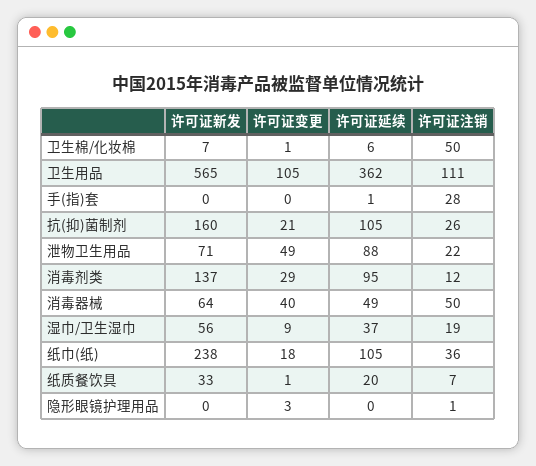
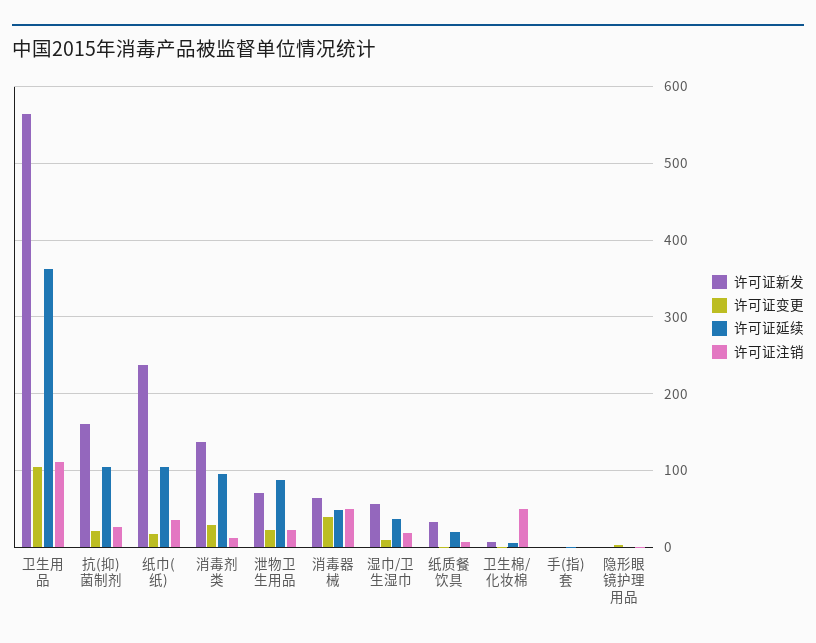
许可证注销, 手(指)套: 28 -> 0
许可证变更, 泄物卫生用品: 49 -> 20

